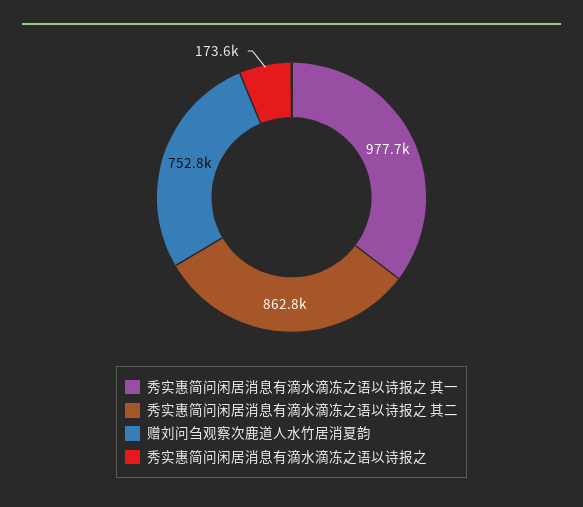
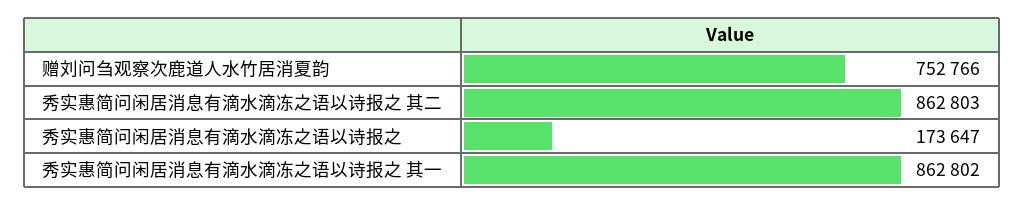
秀实惠简问闲居消息有滴水滴冻之语以诗报之 其一: 977700 -> 862802

